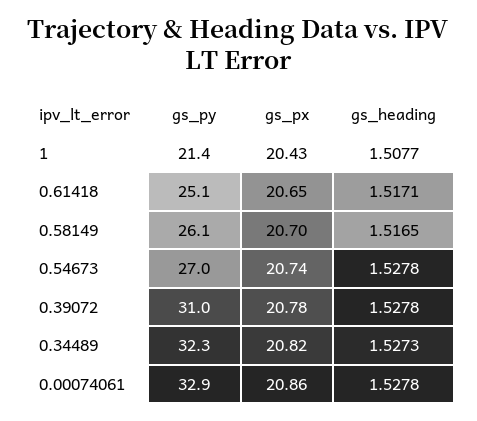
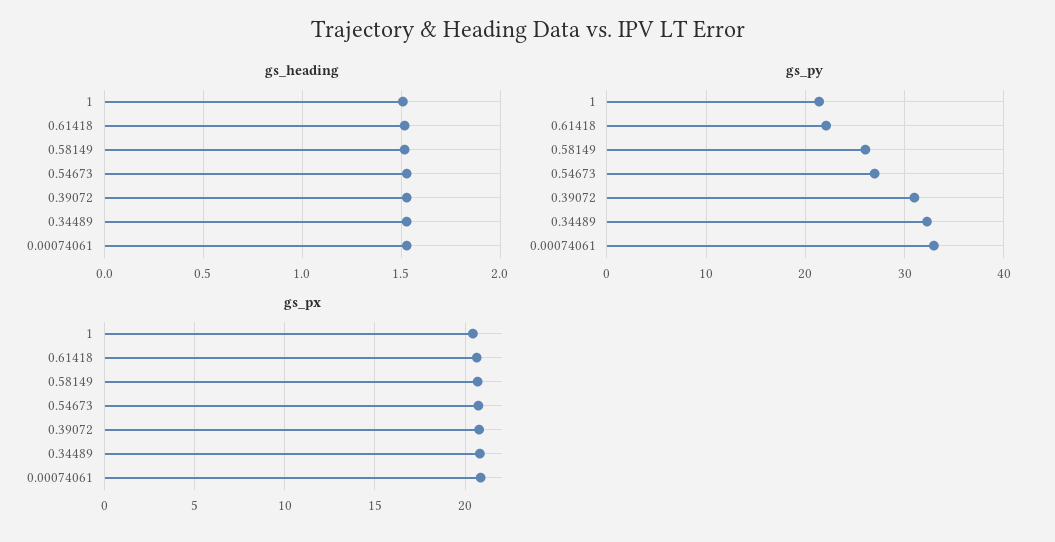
gs_py, 0.61418: 25.1 -> 22

